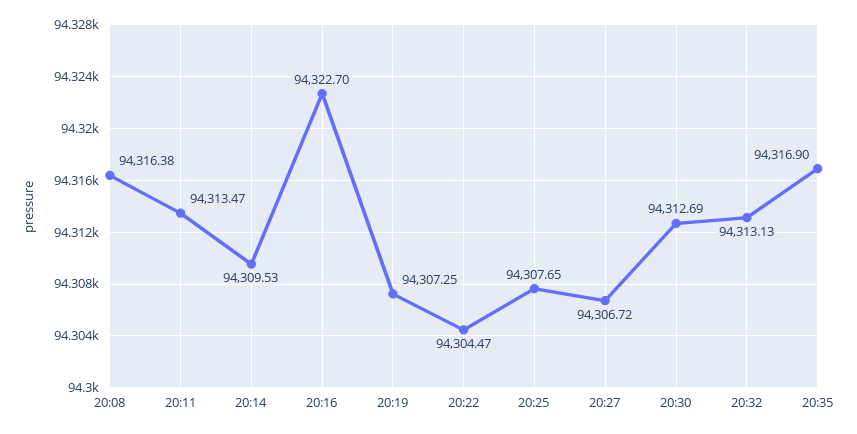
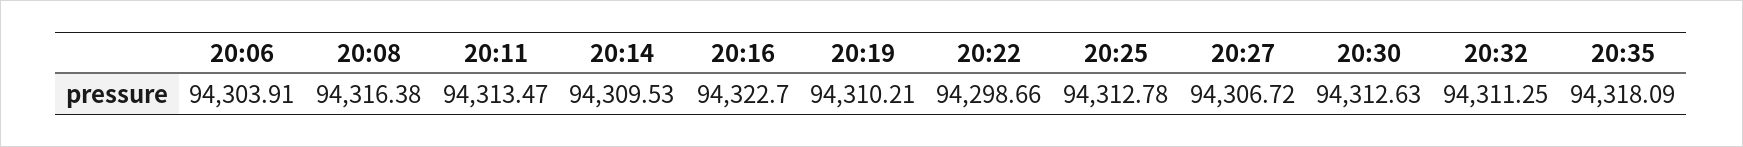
20:19: 94307.25 -> 94310.21
20:22: 94304.47 -> 94298.66
20:25: 94307.65 -> 94312.78
20:30: 94312.69 -> 94312.63
20:32: 94313.13 -> 94311.25
20:35: 94316.9 -> 94318.09
20:06: none -> 94303.91

